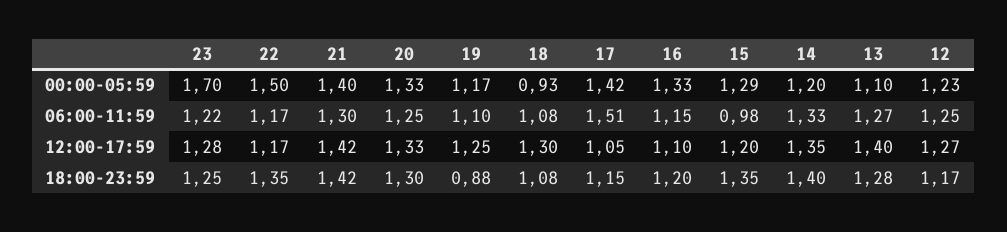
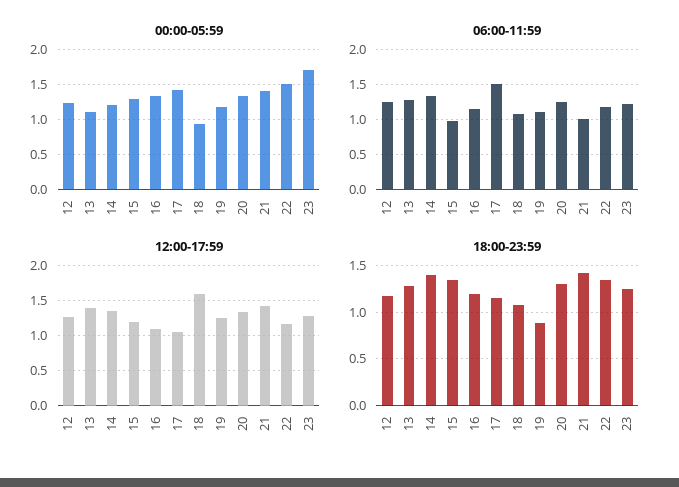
06:00-11:59, 21: 1.3 -> 1
12:00-17:59, 18: 1.3 -> 1.6

